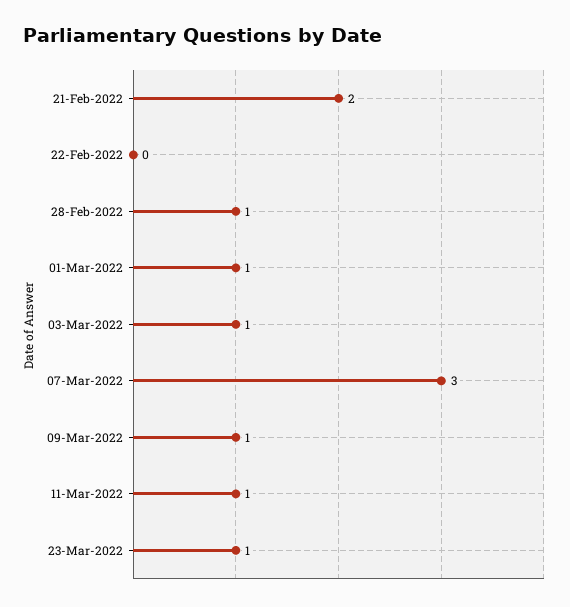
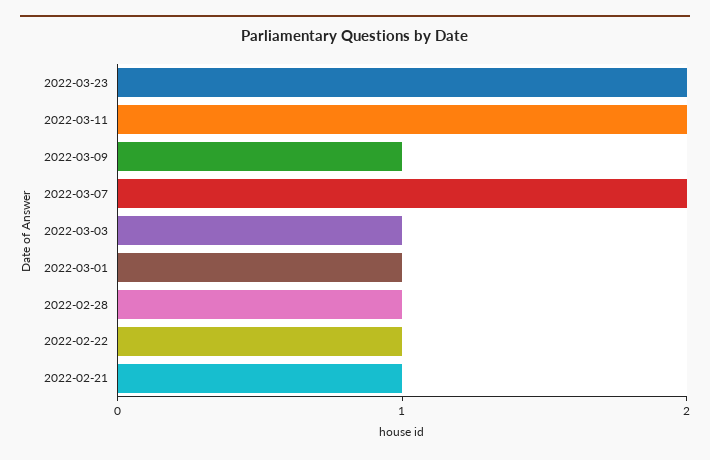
21-Feb-2022: 2 -> 1
22-Feb-2022: 0 -> 1
07-Mar-2022: 3 -> 2
11-Mar-2022: 1 -> 2
23-Mar-2022: 1 -> 2

